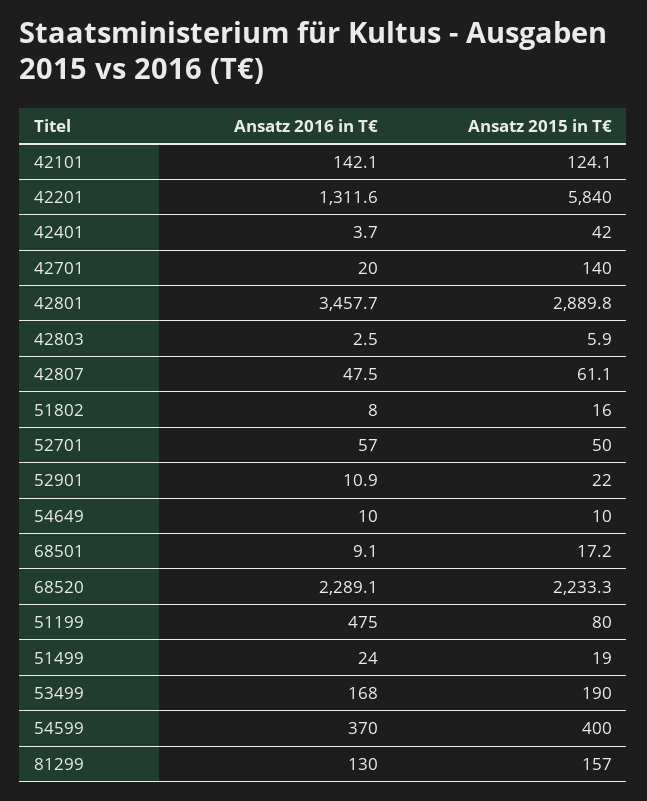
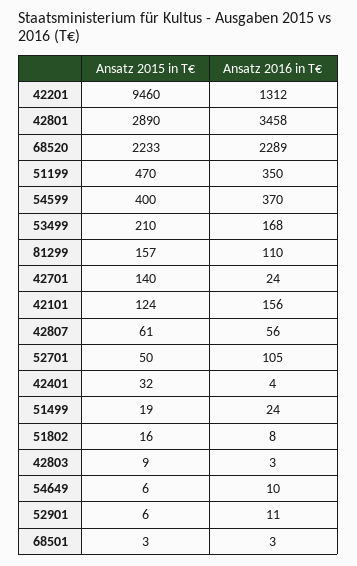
Ansatz 2016 in T€, 42101: 142.1 -> 156
Ansatz 2015 in T€, 42201: 5840 -> 9460
Ansatz 2015 in T€, 42401: 42 -> 32
Ansatz 2016 in T€, 42701: 20 -> 24
Ansatz 2015 in T€, 42803: 5.9 -> 9
Ansatz 2016 in T€, 42807: 47.5 -> 56
Ansatz 2016 in T€, 52701: 57 -> 105
Ansatz 2015 in T€, 52901: 22 -> 6
Ansatz 2015 in T€, 54649: 10 -> 6
Ansatz 2016 in T€, 68501: 9.1 -> 3
Ansatz 2015 in T€, 68501: 17.2 -> 3
Ansatz 2016 in T€, 51199: 475 -> 350
Ansatz 2015 in T€, 51199: 80 -> 470
Ansatz 2015 in T€, 53499: 190 -> 210
Ansatz 2016 in T€, 81299: 130 -> 110

